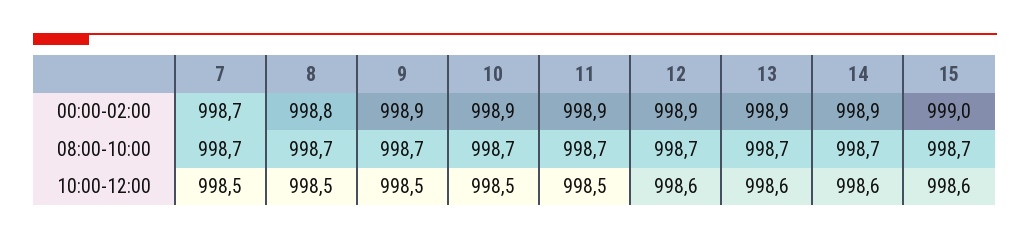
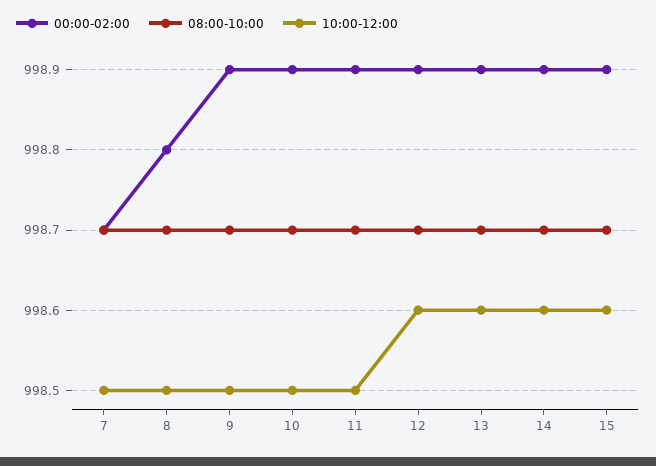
00:00-02:00, 15: 999 -> 998.9

